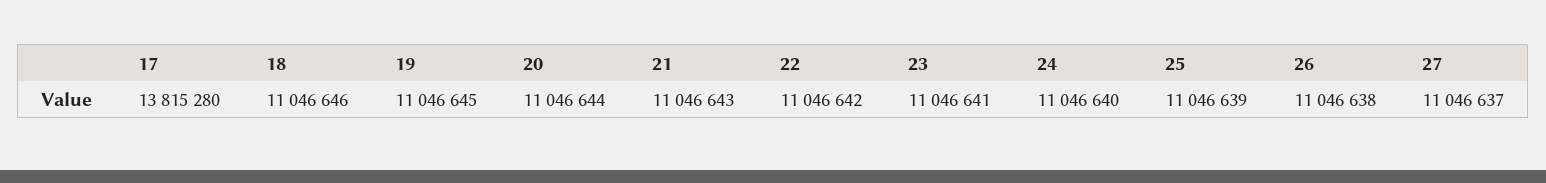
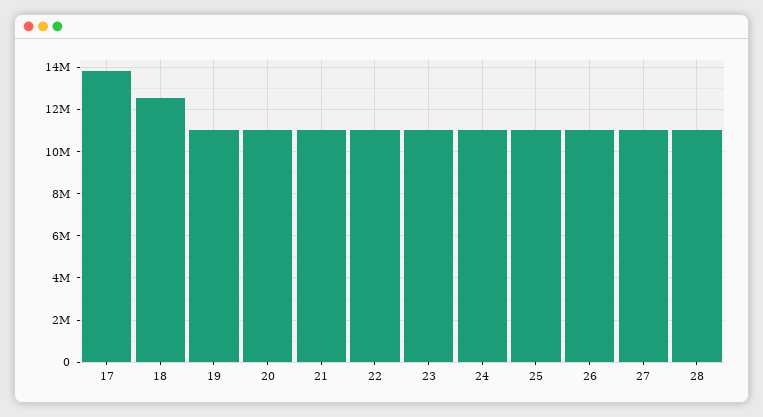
18: 11046646 -> 12500000
28: none -> 11000000

